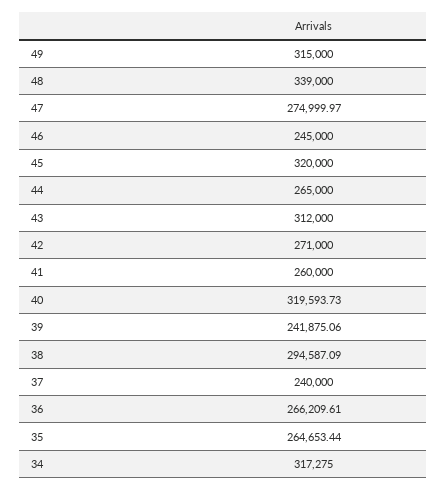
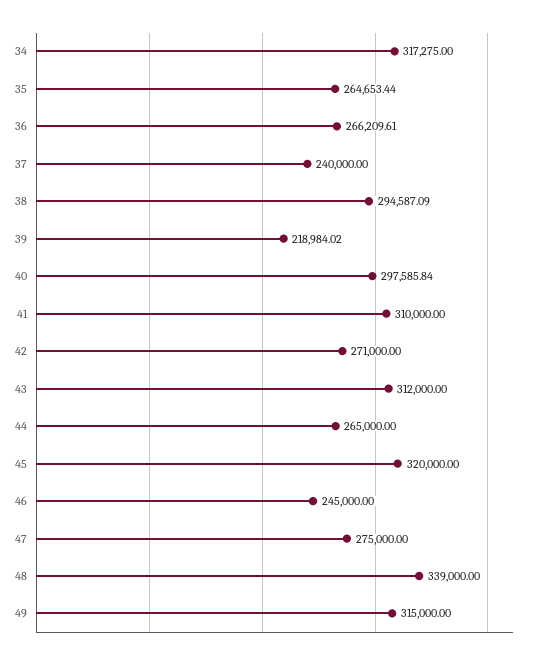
47: 274999.97 -> 275000
41: 260000 -> 310000
40: 319593.73 -> 297585.84
39: 241875.06 -> 218984.02

